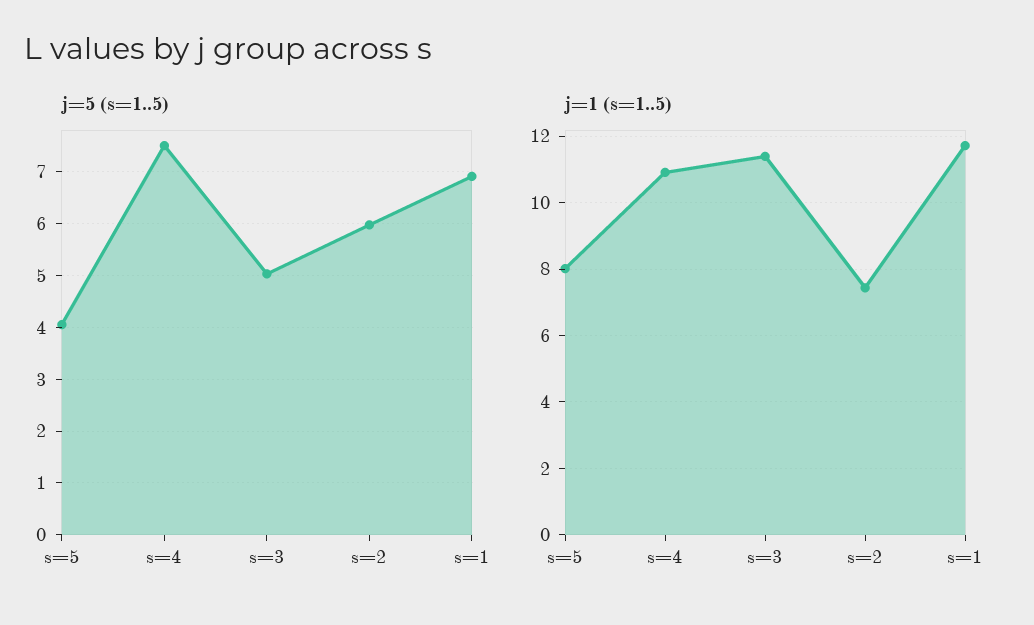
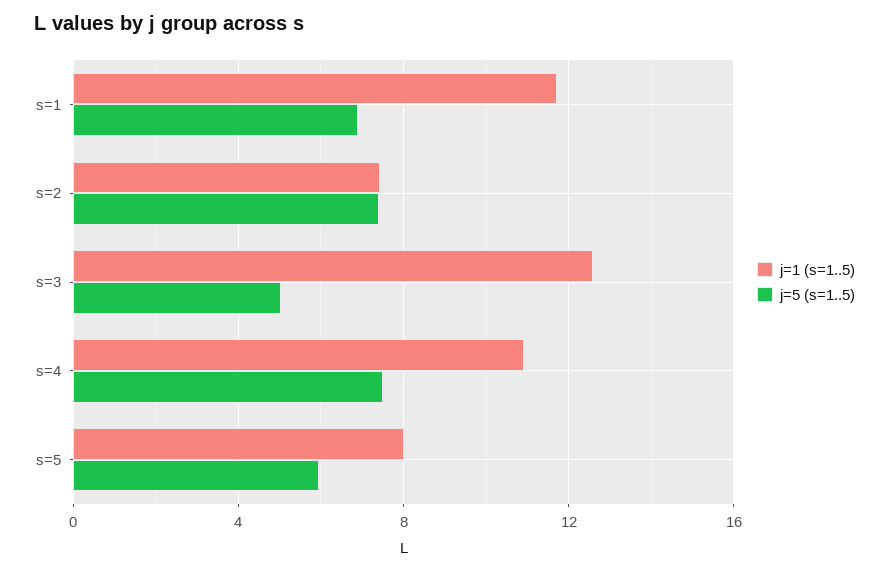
j=5 (s=1..5), s=5: 4 -> 6
j=5 (s=1..5), s=2: 6 -> 7.5
j=1 (s=1..5), s=3: 11.4 -> 12.5

